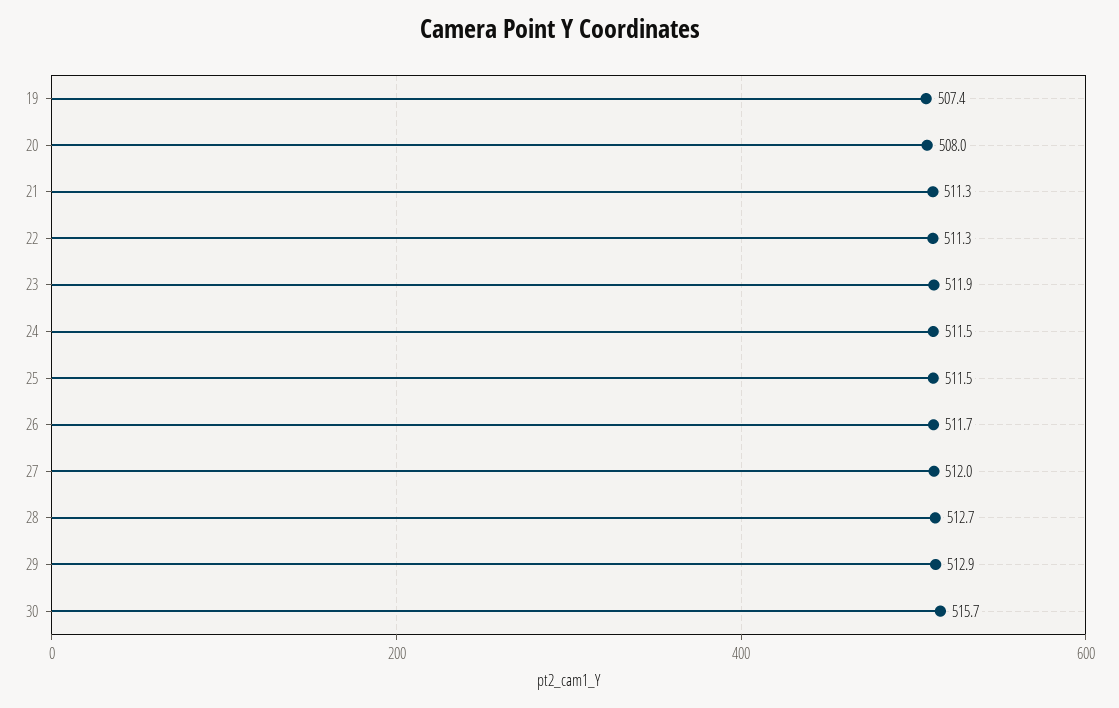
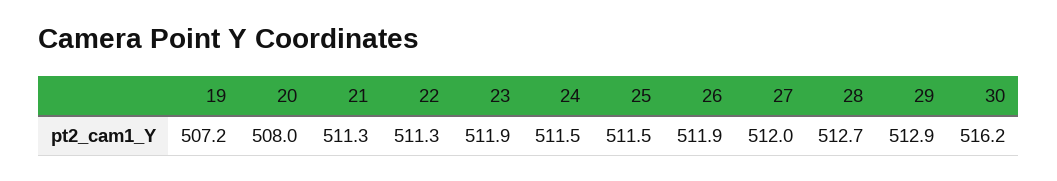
19: 507.4 -> 507.2
26: 511.7 -> 511.9
30: 515.7 -> 516.2

